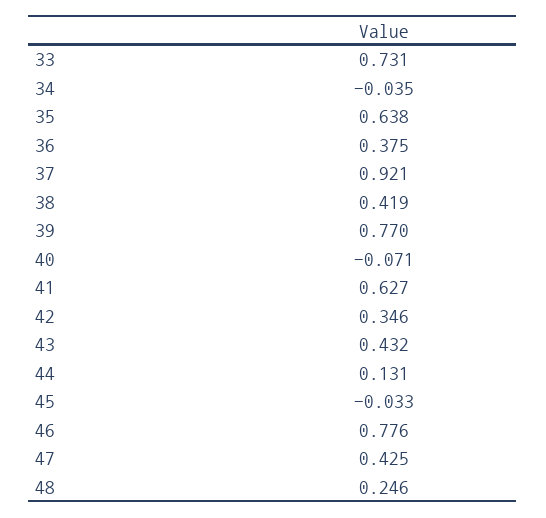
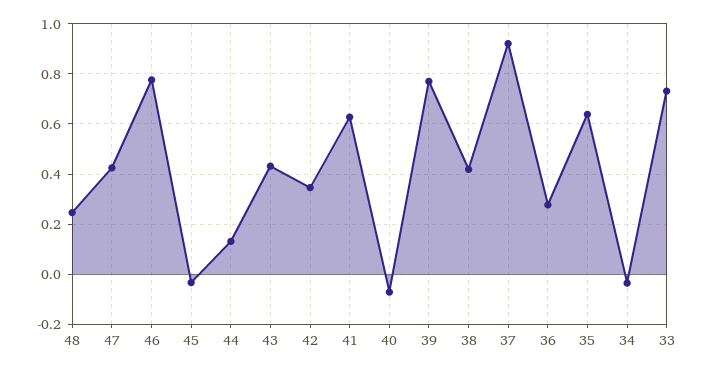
36: 0.375 -> 0.275

